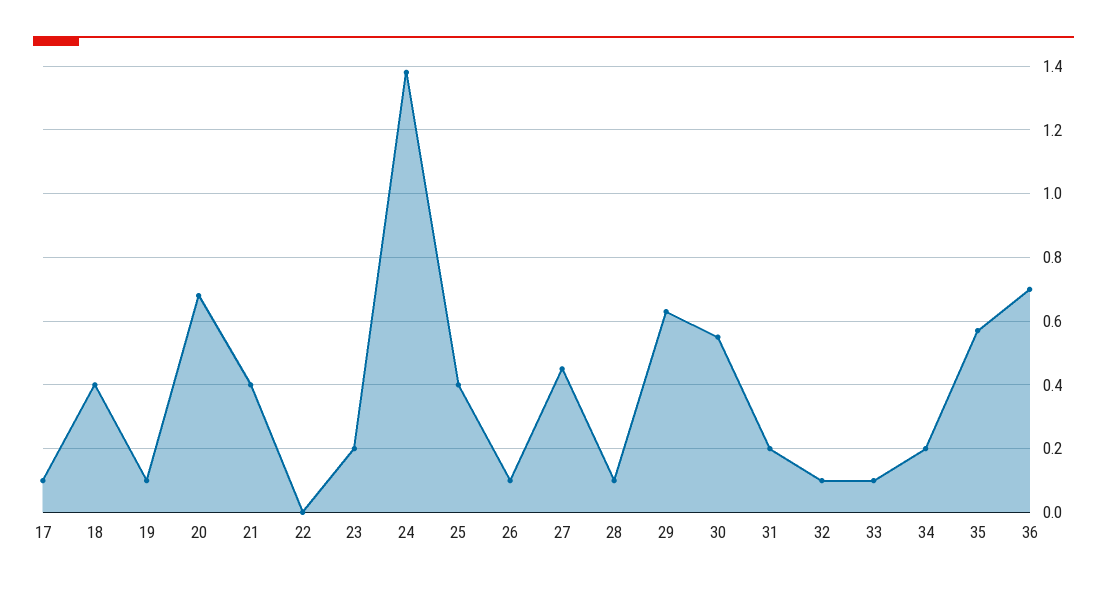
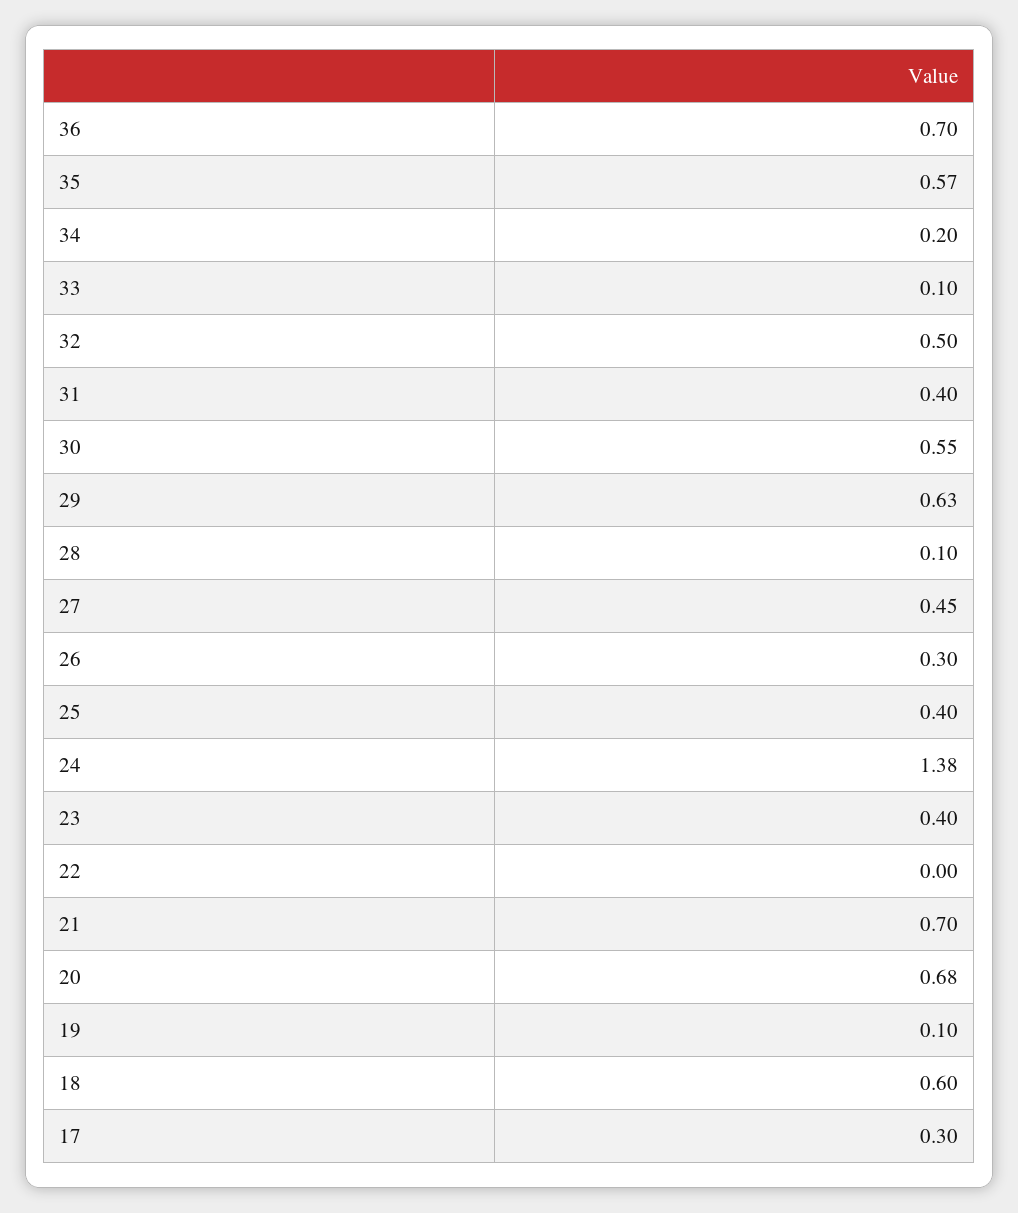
17: 0.1 -> 0.3
18: 0.4 -> 0.6
21: 0.4 -> 0.7
23: 0.2 -> 0.4
26: 0.1 -> 0.3
31: 0.2 -> 0.4
32: 0.1 -> 0.5

